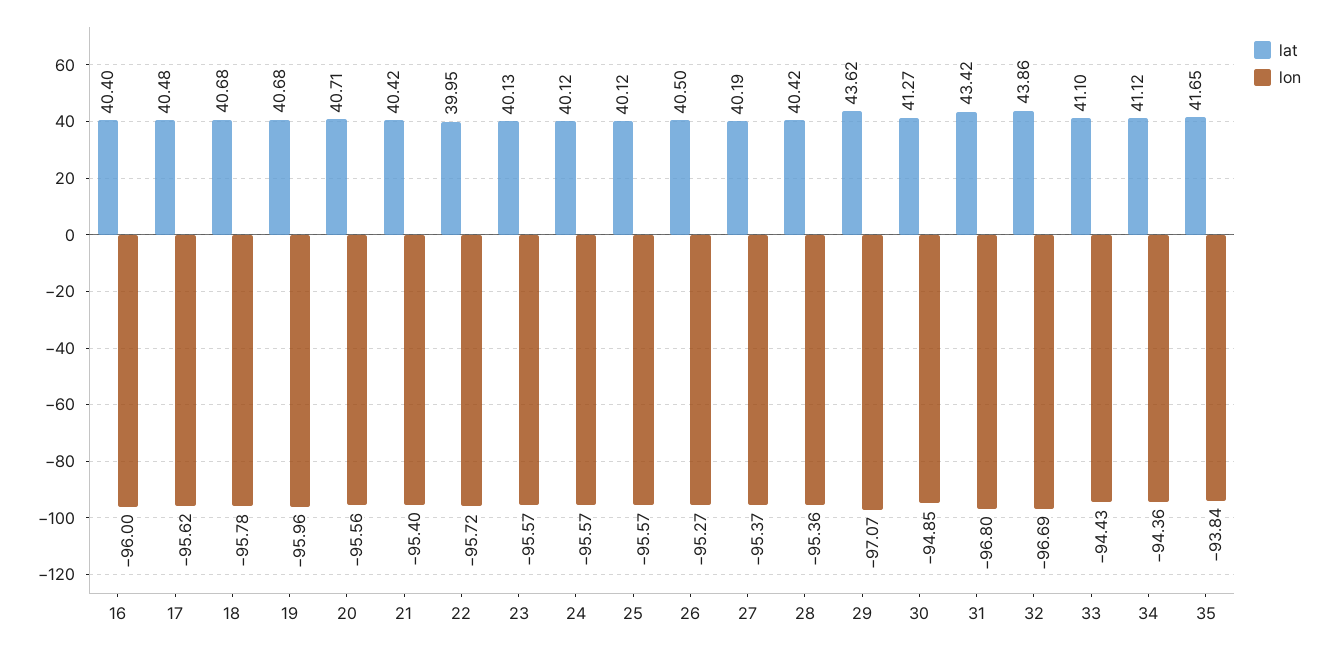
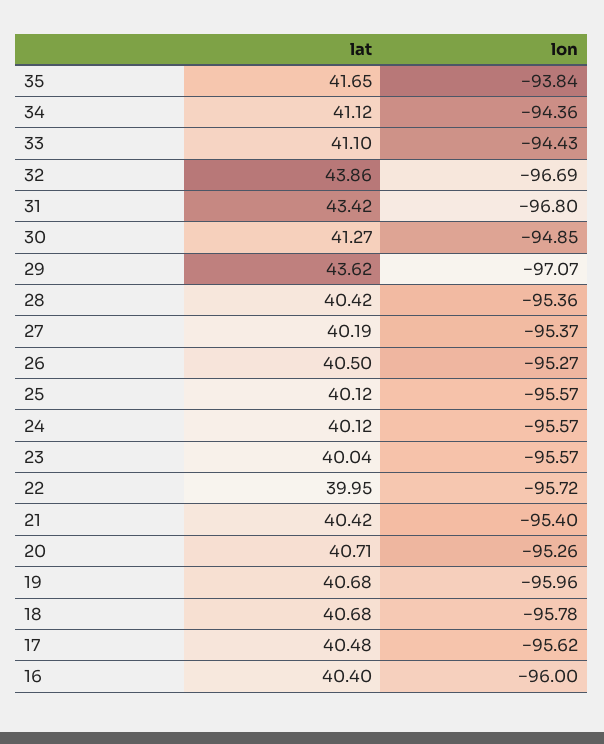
lon, 20: -95.56 -> -95.26
lat, 23: 40.13 -> 40.04

